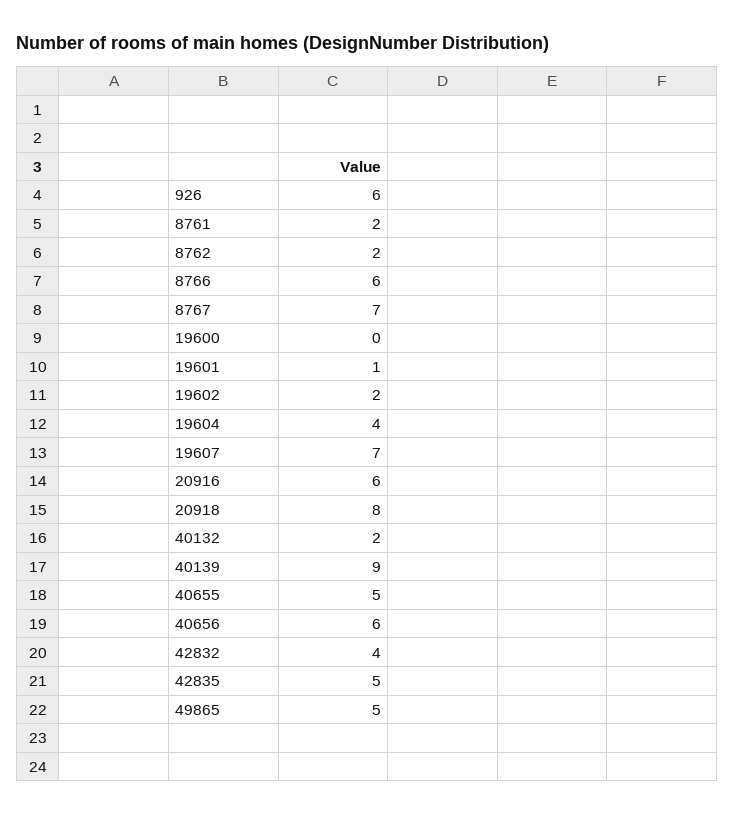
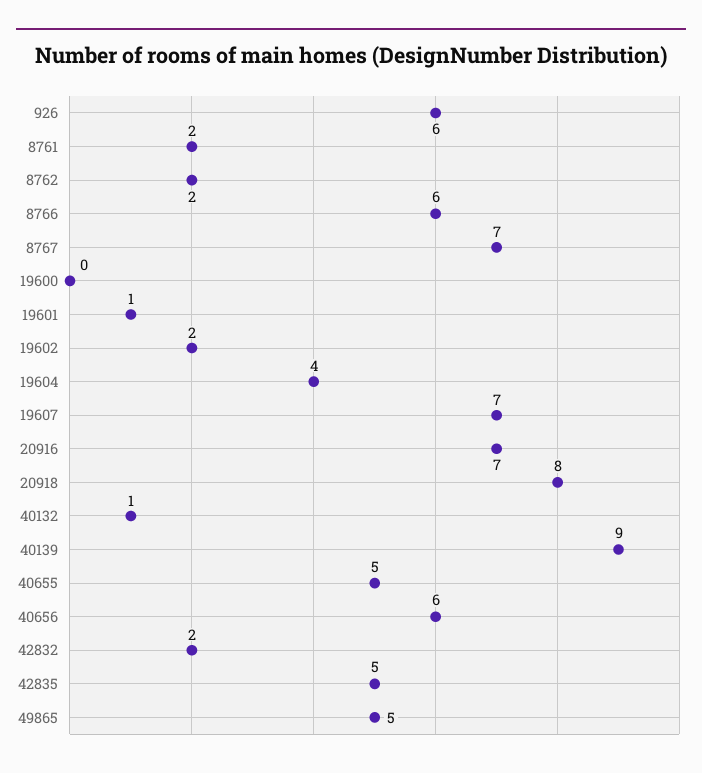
20916: 6 -> 7
40132: 2 -> 1
42832: 4 -> 2

